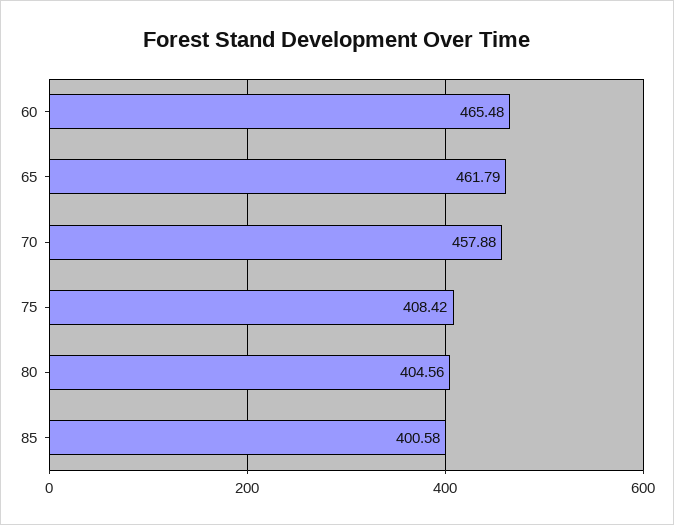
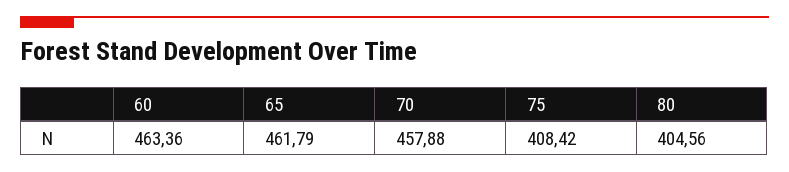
60: 465.48 -> 463.36
85: 400.58 -> none

